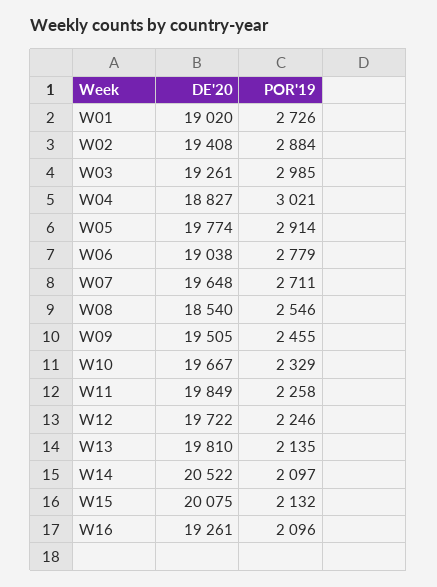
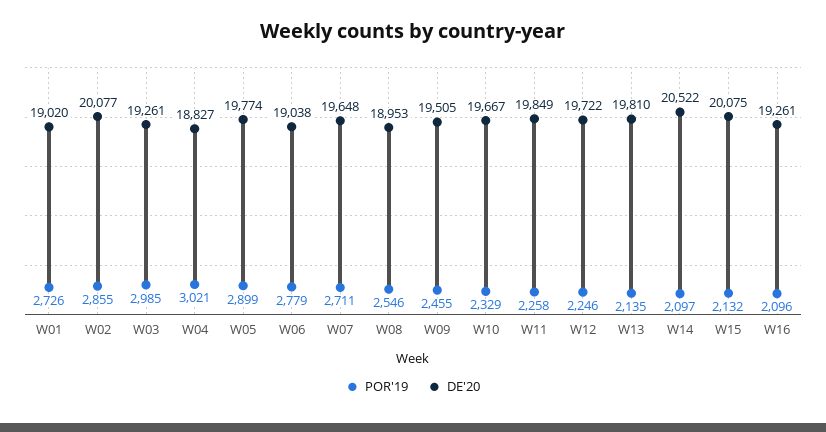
DE'20, W02: 19408 -> 20077
POR'19, W02: 2884 -> 2855
POR'19, W05: 2914 -> 2899
DE'20, W08: 18540 -> 18953

